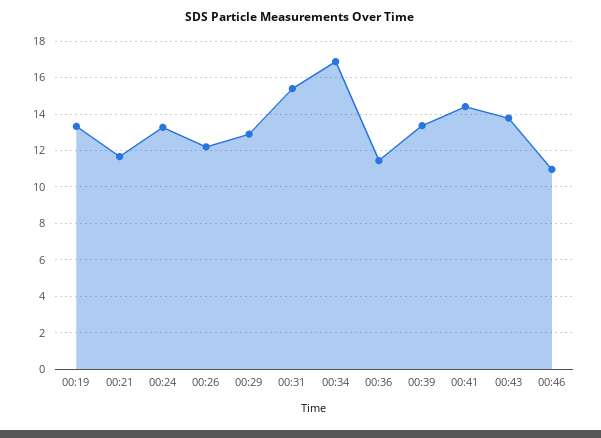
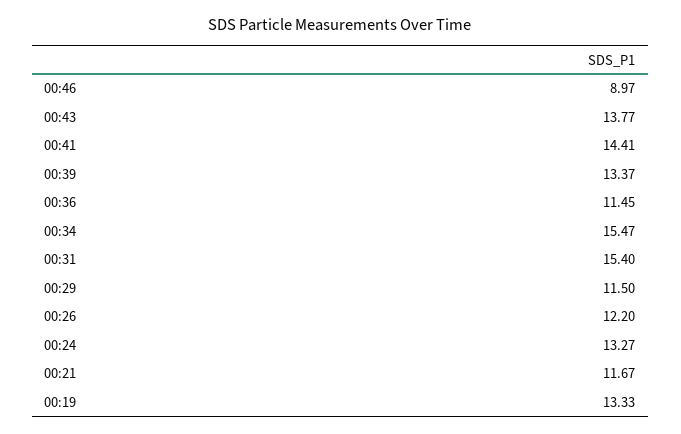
00:29: 13 -> 11.5
00:34: 17 -> 15.47
00:46: 11 -> 8.97

